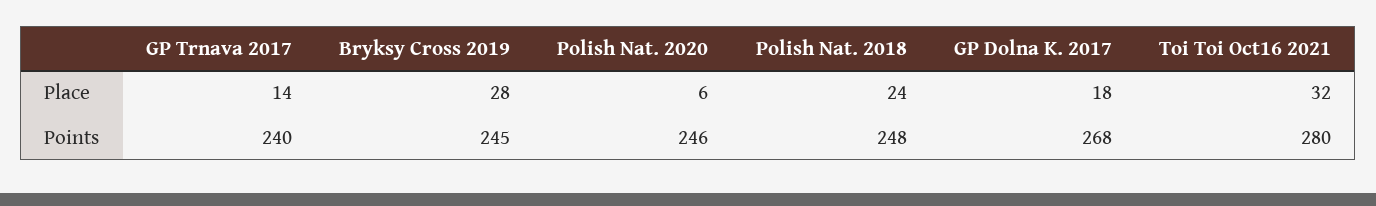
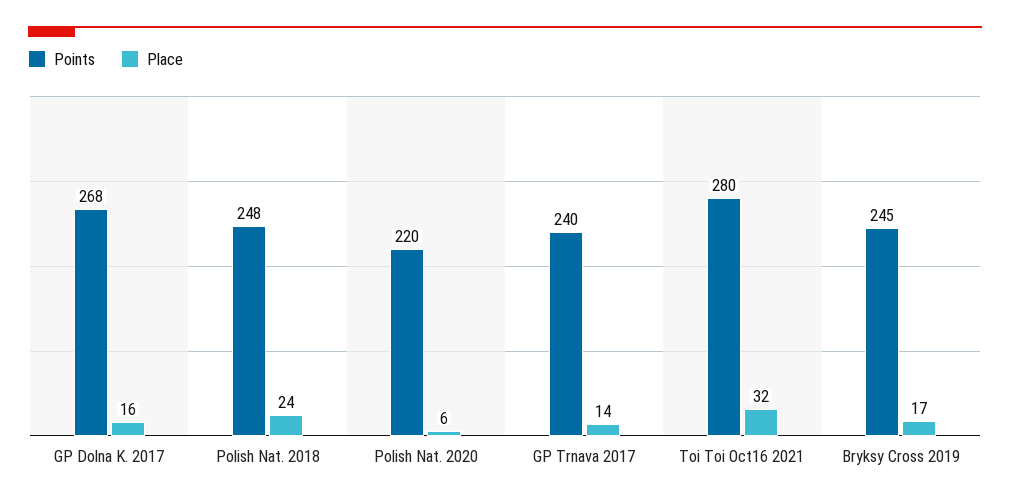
Place, Bryksy Cross 2019: 28 -> 17
Place, GP Dolna K. 2017: 18 -> 16
Points, Polish Nat. 2020: 246 -> 220

